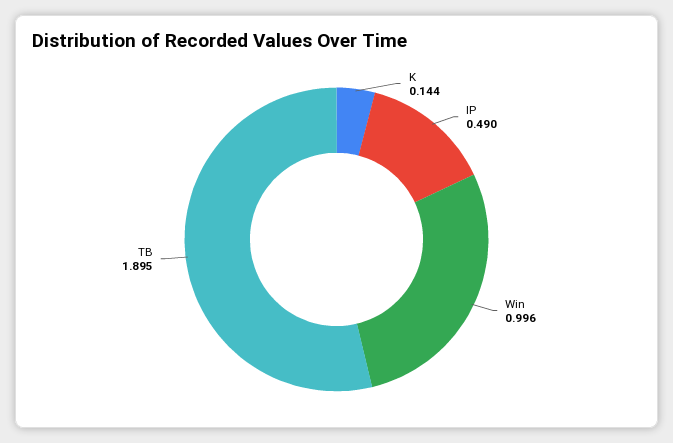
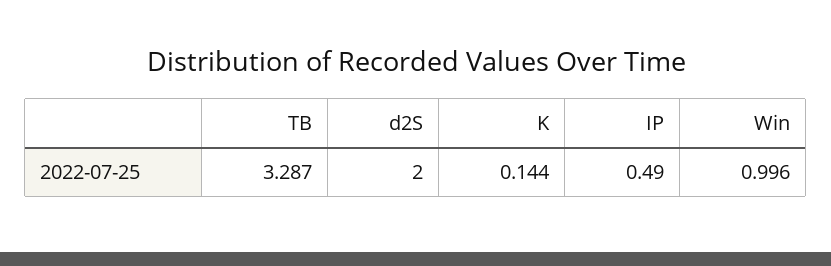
TB: 1.895 -> 3.287
d2S: none -> 2

